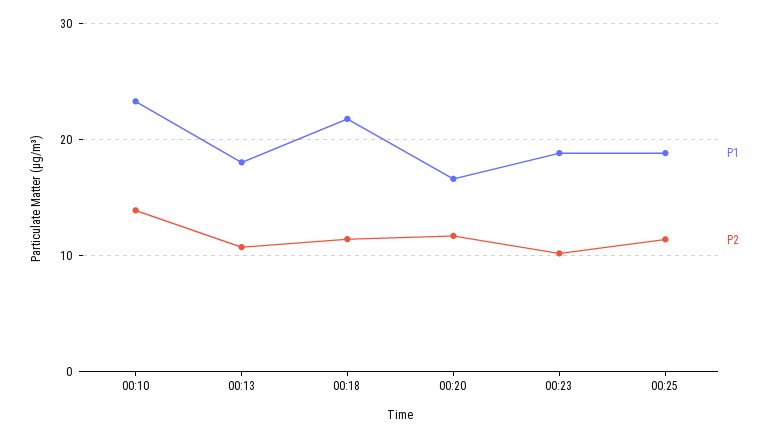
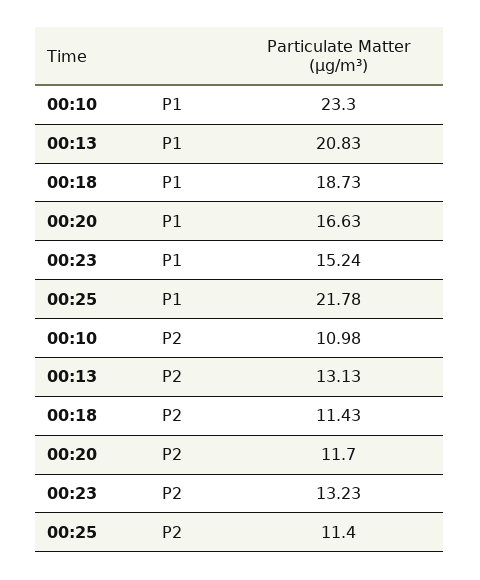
P2, 00:10: 14 -> 10.98
P1, 00:13: 18 -> 20.83
P2, 00:13: 11 -> 13.13
P1, 00:18: 22 -> 18.73
P1, 00:23: 19 -> 15.24
P2, 00:23: 10 -> 13.23
P1, 00:25: 19 -> 21.78

